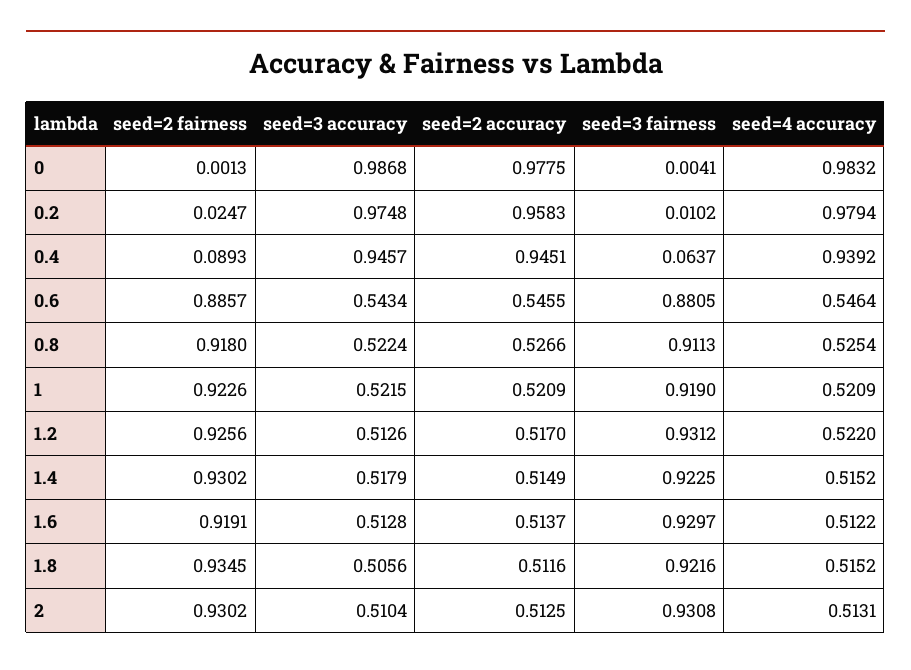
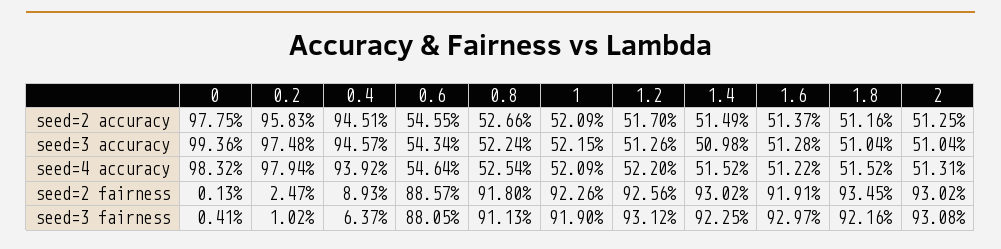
seed=3 accuracy, 0: 0.9868 -> 0.9936
seed=3 accuracy, 1.4: 0.5179 -> 0.5098
seed=3 accuracy, 1.8: 0.5056 -> 0.5104

